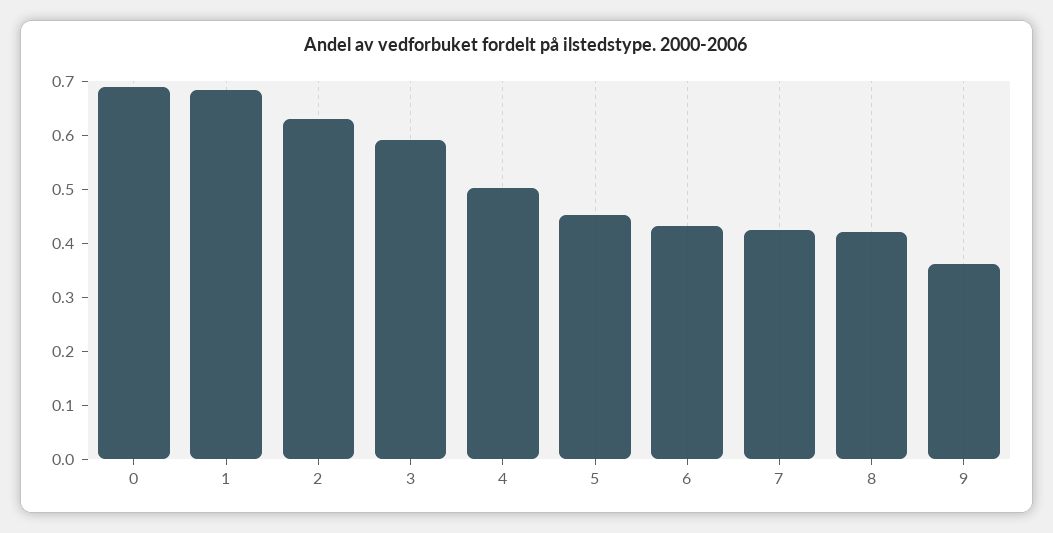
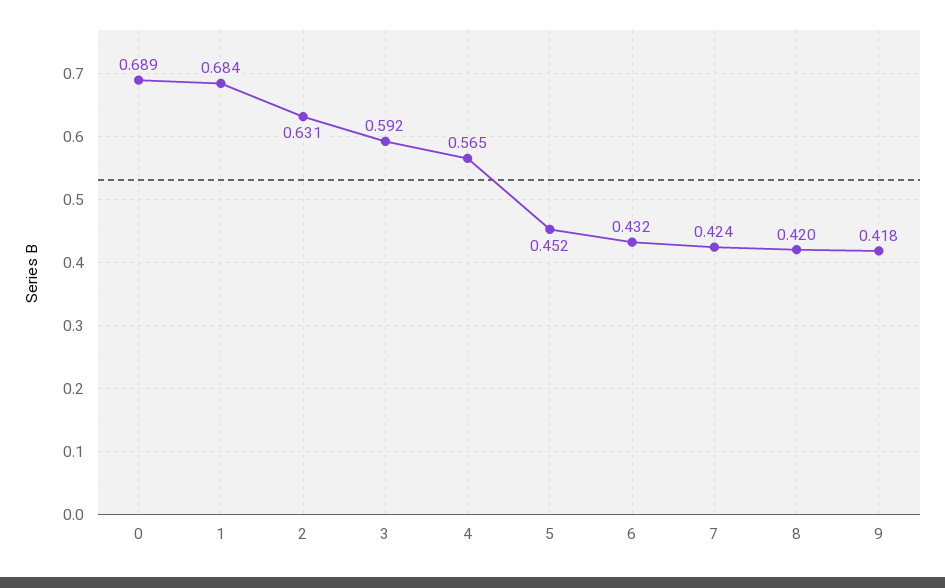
4: 0.5 -> 0.565
9: 0.36 -> 0.418

